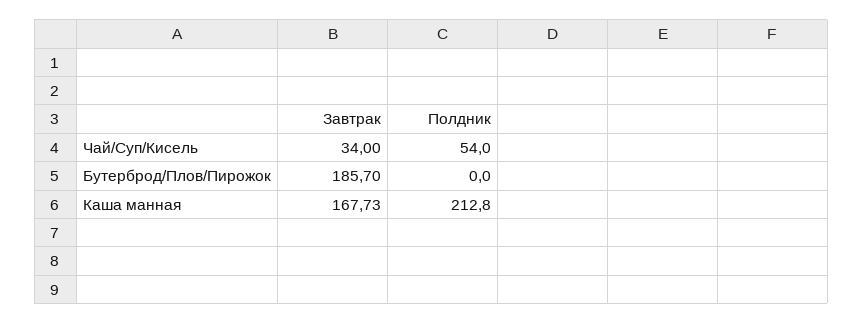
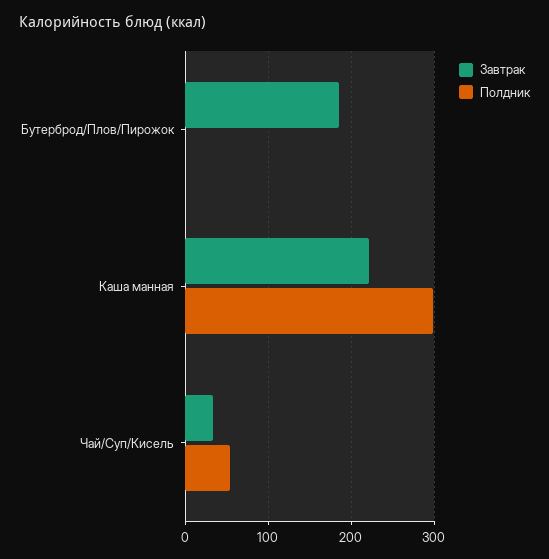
Завтрак, Каша манная: 167.73 -> 220
Полдник, Каша манная: 212.8 -> 300

